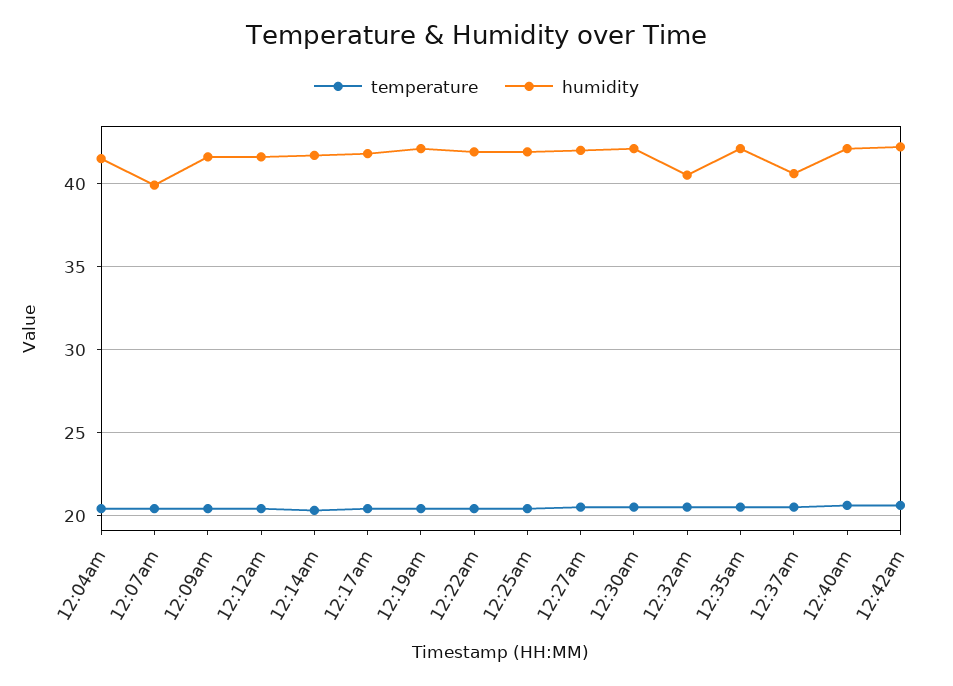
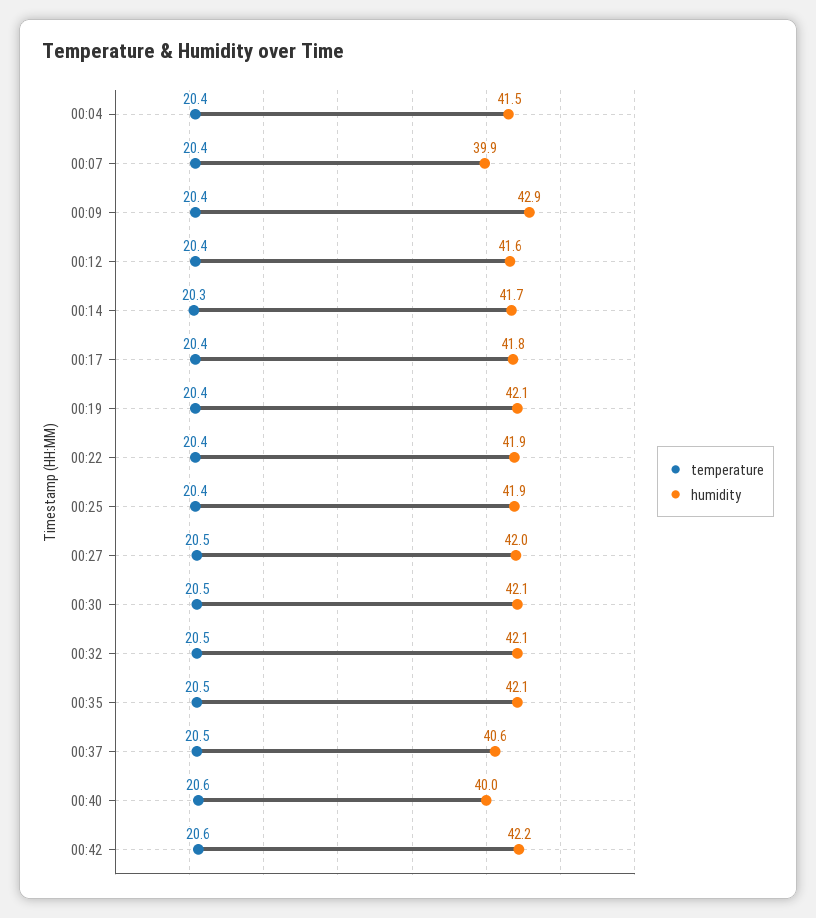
humidity, 12:09am: 41.5 -> 42.9
humidity, 12:32am: 40.5 -> 42.1
humidity, 12:40am: 42 -> 40

